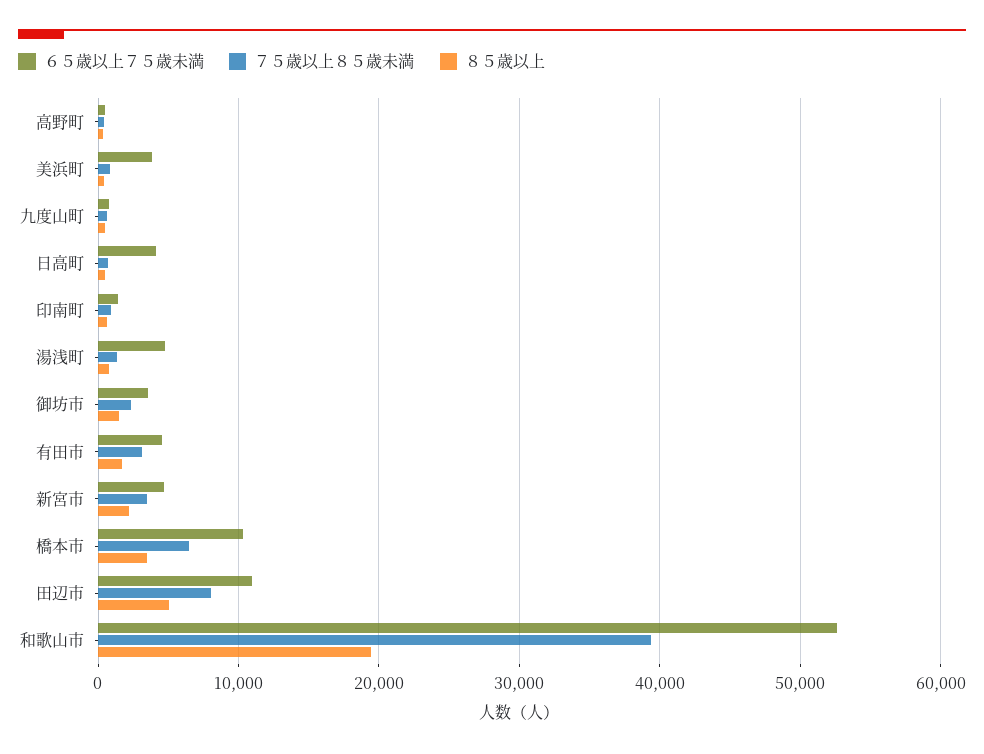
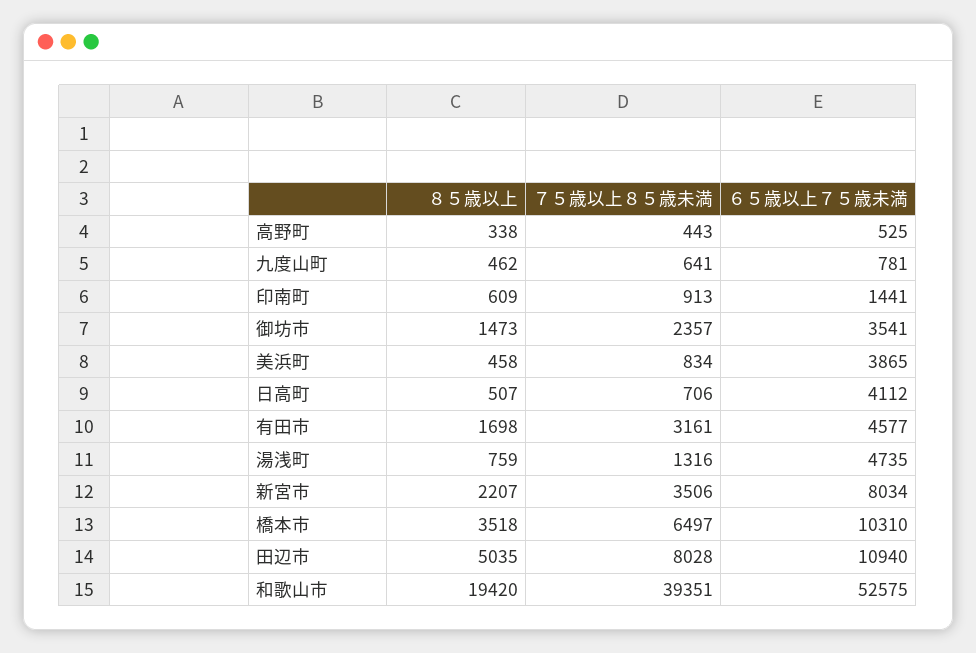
６５歳以上７５歳未満, 新宮市: 5000 -> 8034

